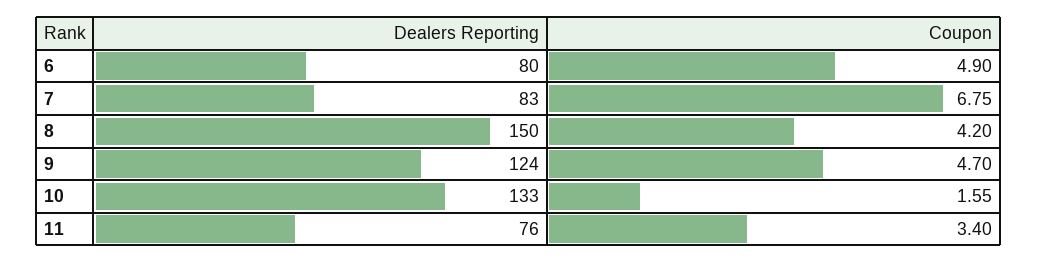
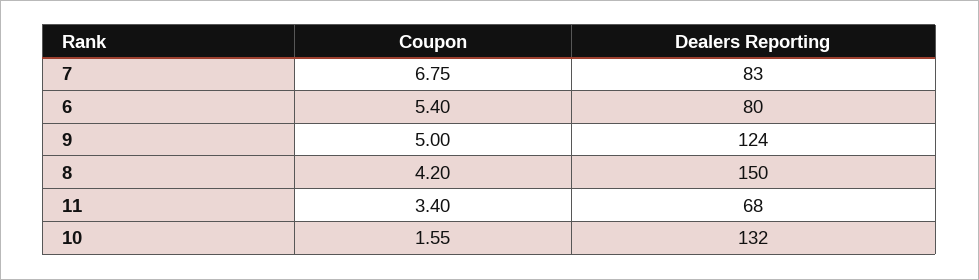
Coupon, 6: 4.9 -> 5.4
Coupon, 9: 4.7 -> 5
Dealers Reporting, 10: 133 -> 132
Dealers Reporting, 11: 76 -> 68

